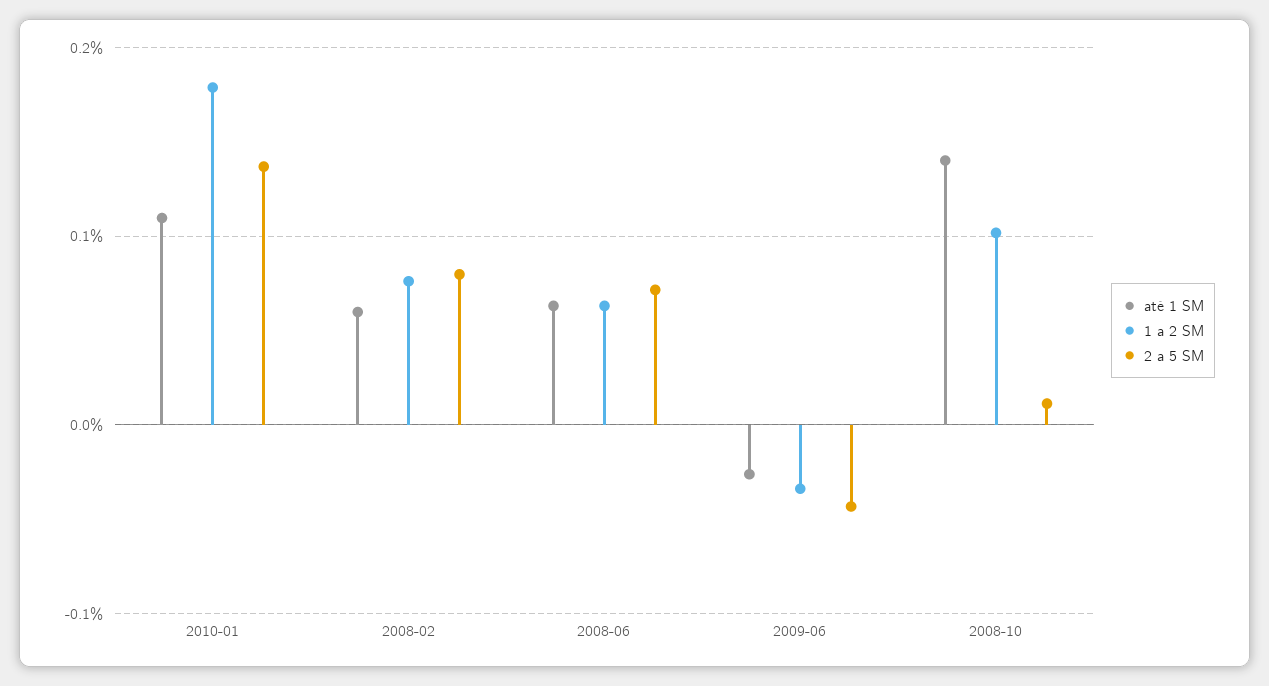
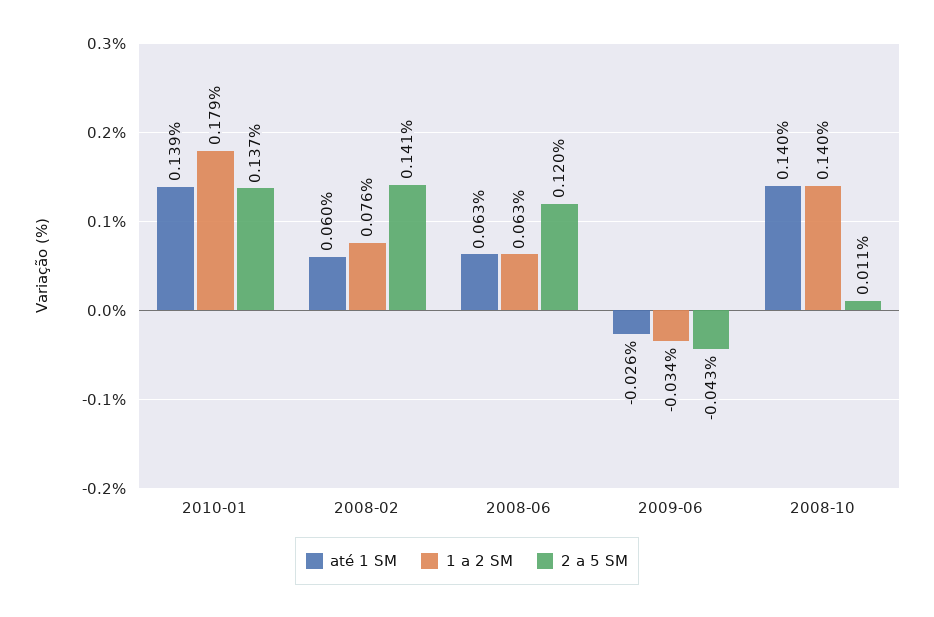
até 1 SM, 2010-01: 0.11 -> 0.139
2 a 5 SM, 2008-02: 0.08 -> 0.141
2 a 5 SM, 2008-06: 0.07 -> 0.12
1 a 2 SM, 2008-10: 0.1 -> 0.14

